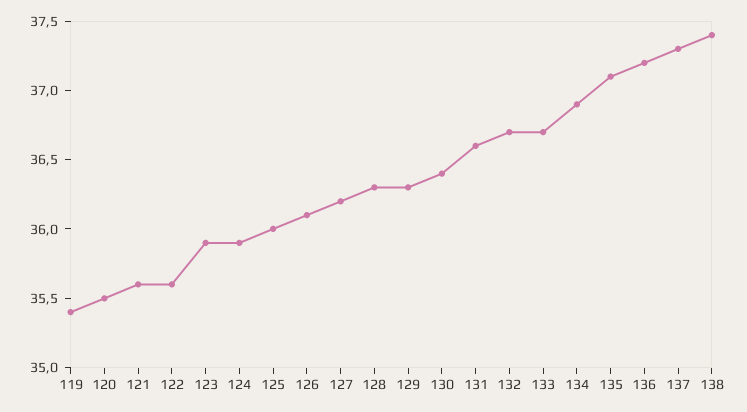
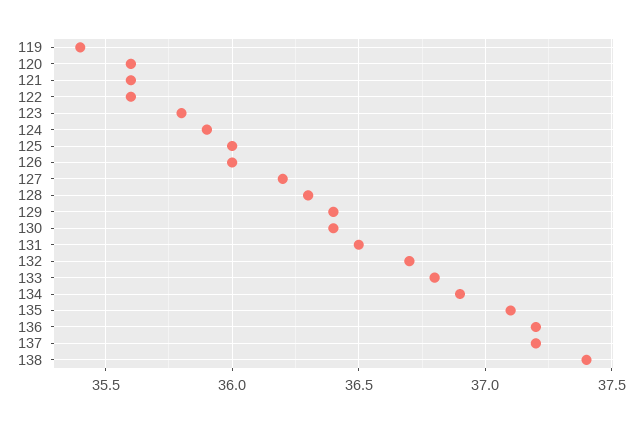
120: 35.5 -> 35.6
123: 35.9 -> 35.8
126: 36.1 -> 36
129: 36.3 -> 36.4
131: 36.6 -> 36.5
133: 36.7 -> 36.8
137: 37.3 -> 37.2

